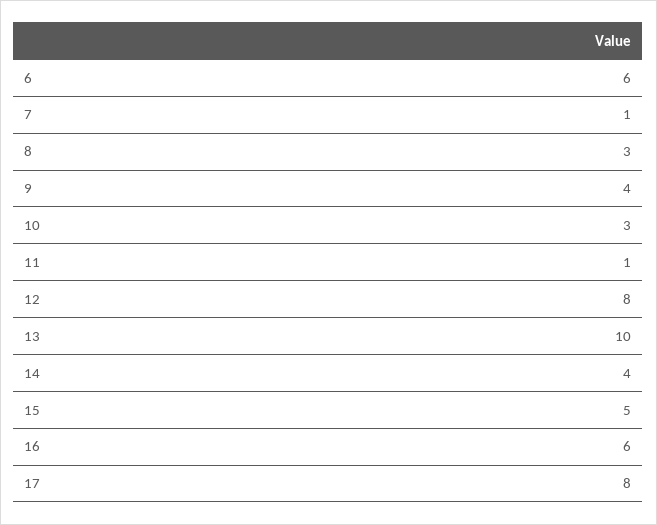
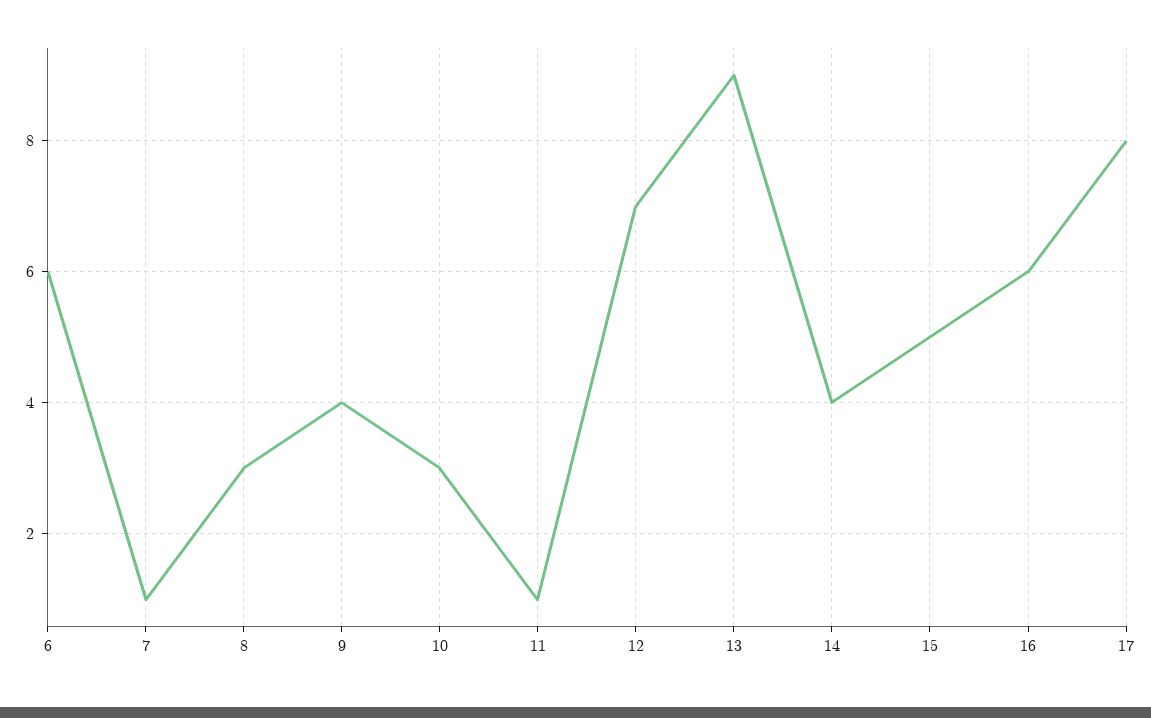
12: 8 -> 7
13: 10 -> 9

